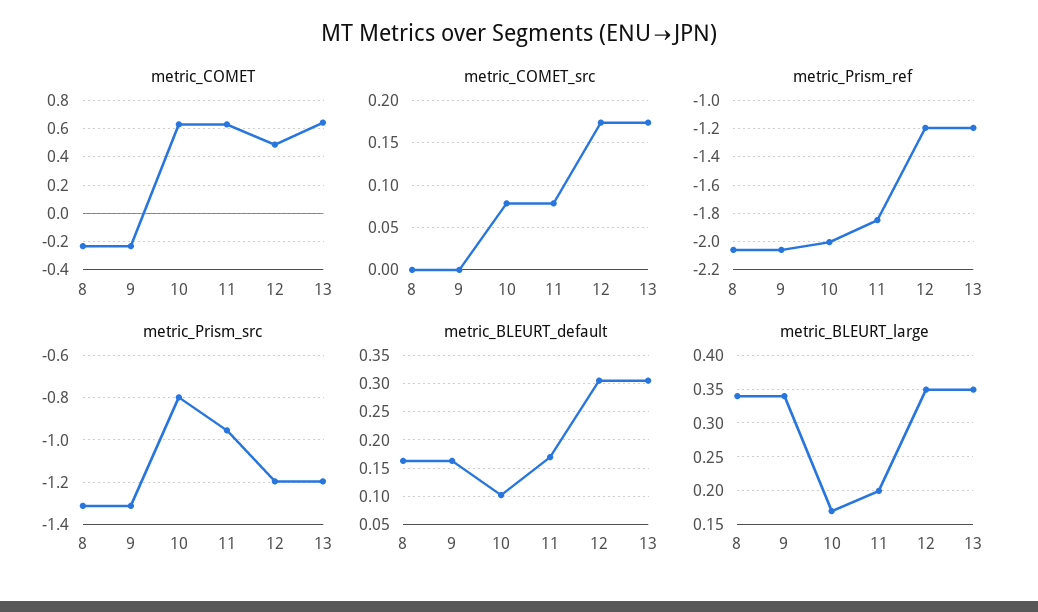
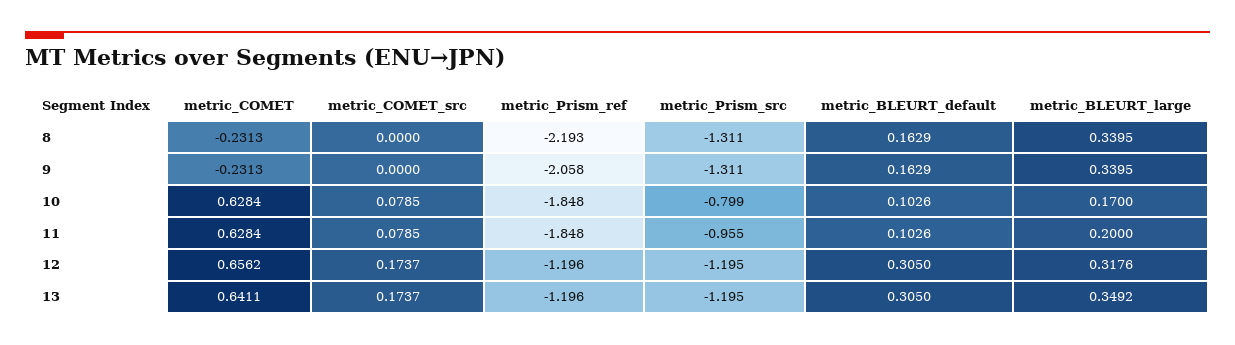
metric_COMET, 12: 0.5 -> 0.6562
metric_Prism_ref, 8: -2.05 -> -2.193
metric_Prism_ref, 10: -2 -> -1.848
metric_BLEURT_default, 11: 0.175 -> 0.1026
metric_BLEURT_large, 12: 0.35 -> 0.3176

